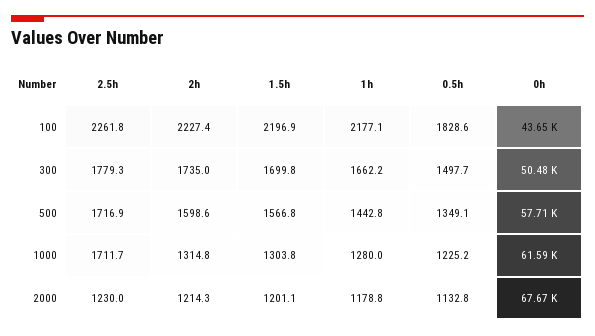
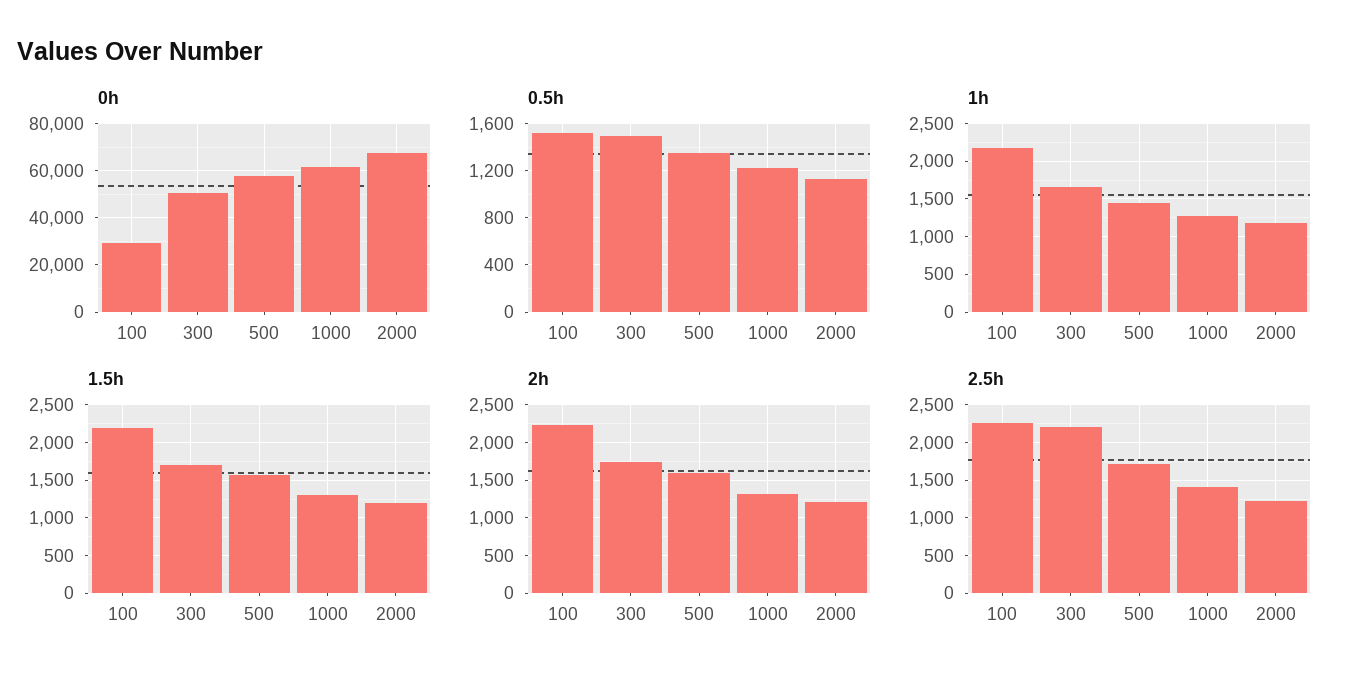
0.5h, 100: 1828.6 -> 1500
0h, 100: 43650 -> 30000
2.5h, 300: 1779.3 -> 2200
2.5h, 1000: 1711.7 -> 1400

